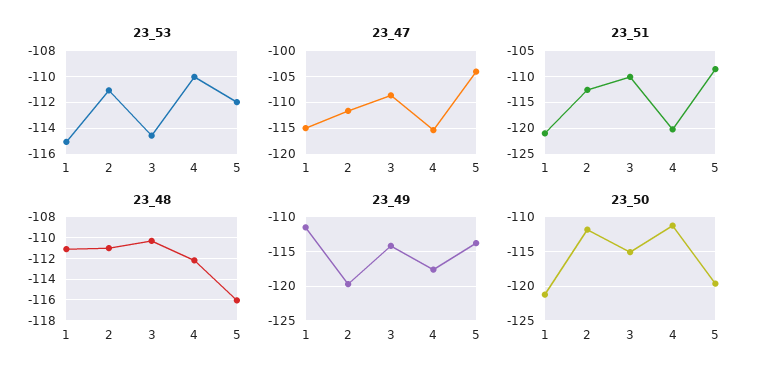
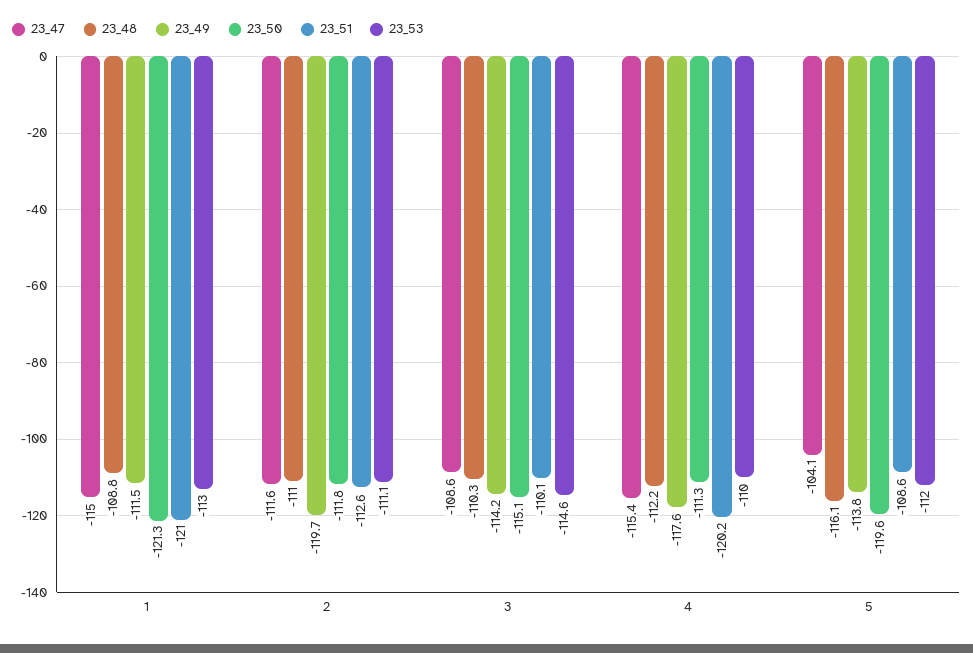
23_53, 1: -115 -> -113
23_48, 1: -111 -> -108.8

